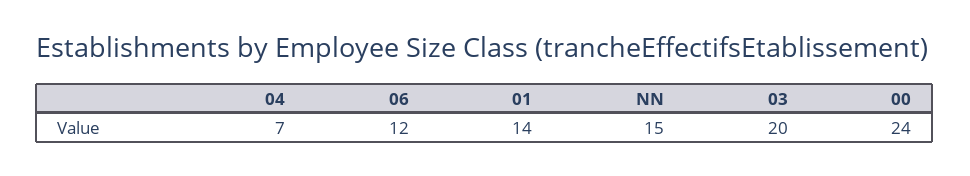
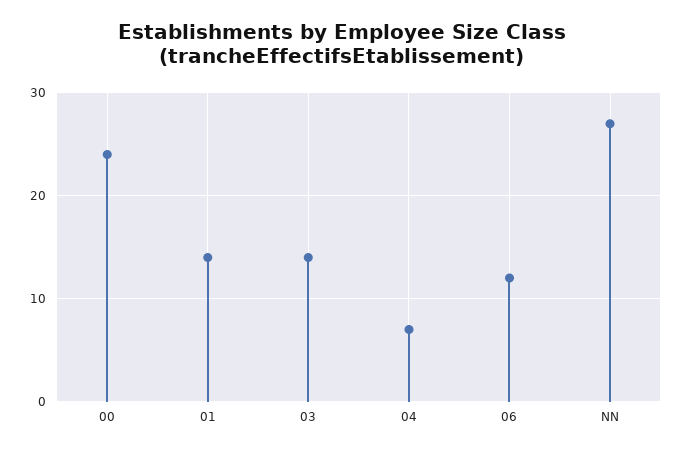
NN: 15 -> 27
03: 20 -> 14

